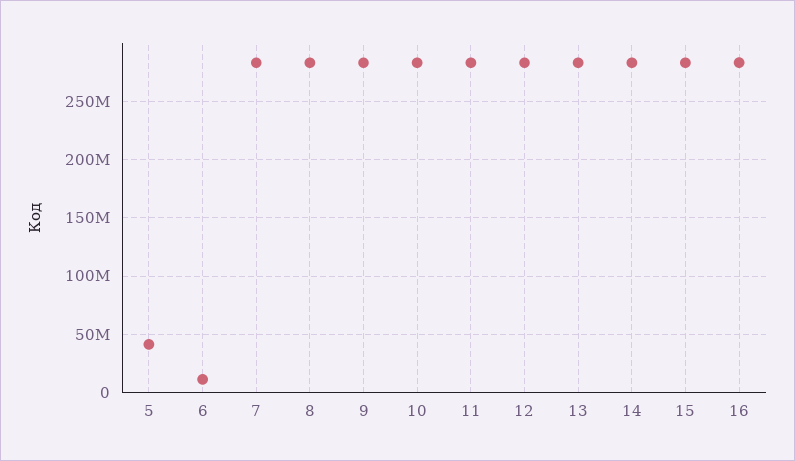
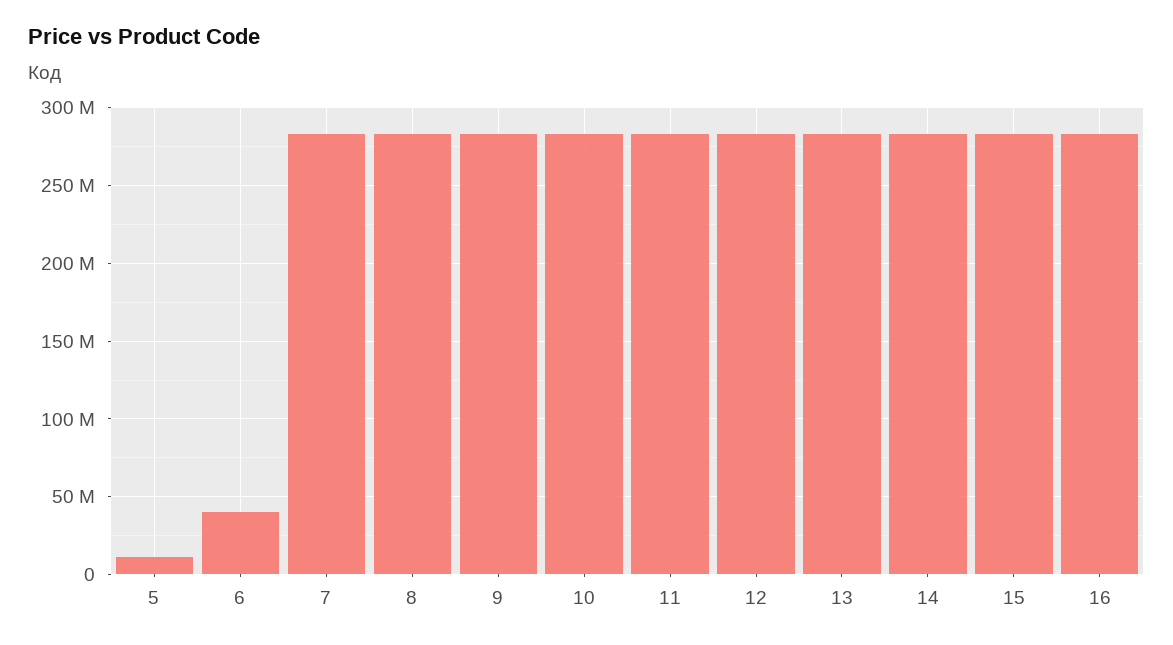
5: 40000000 -> 10000000
6: 10000000 -> 40000000

